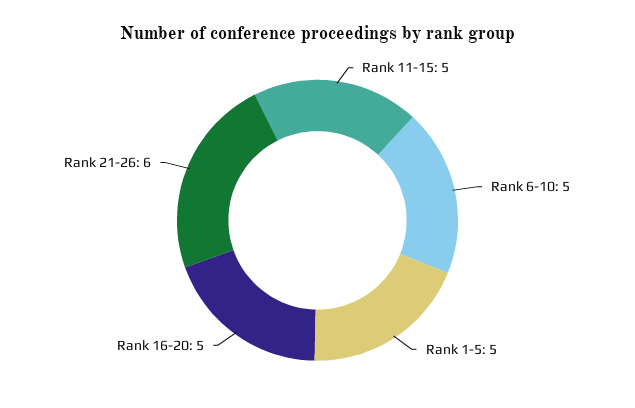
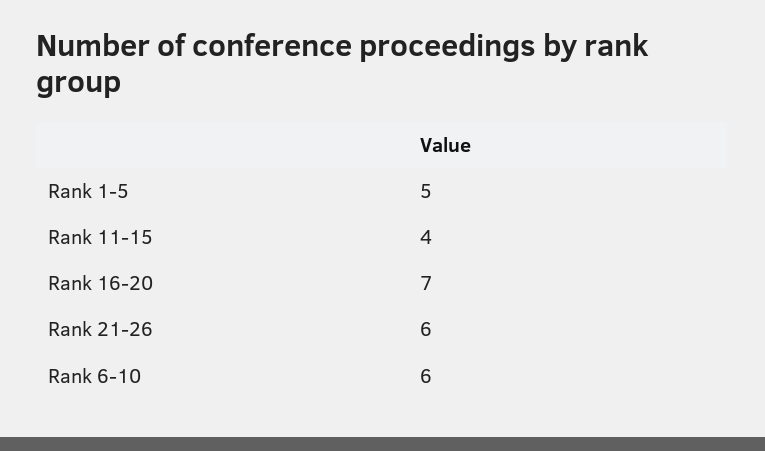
Rank 11-15: 5 -> 4
Rank 6-10: 5 -> 6
Rank 16-20: 5 -> 7

